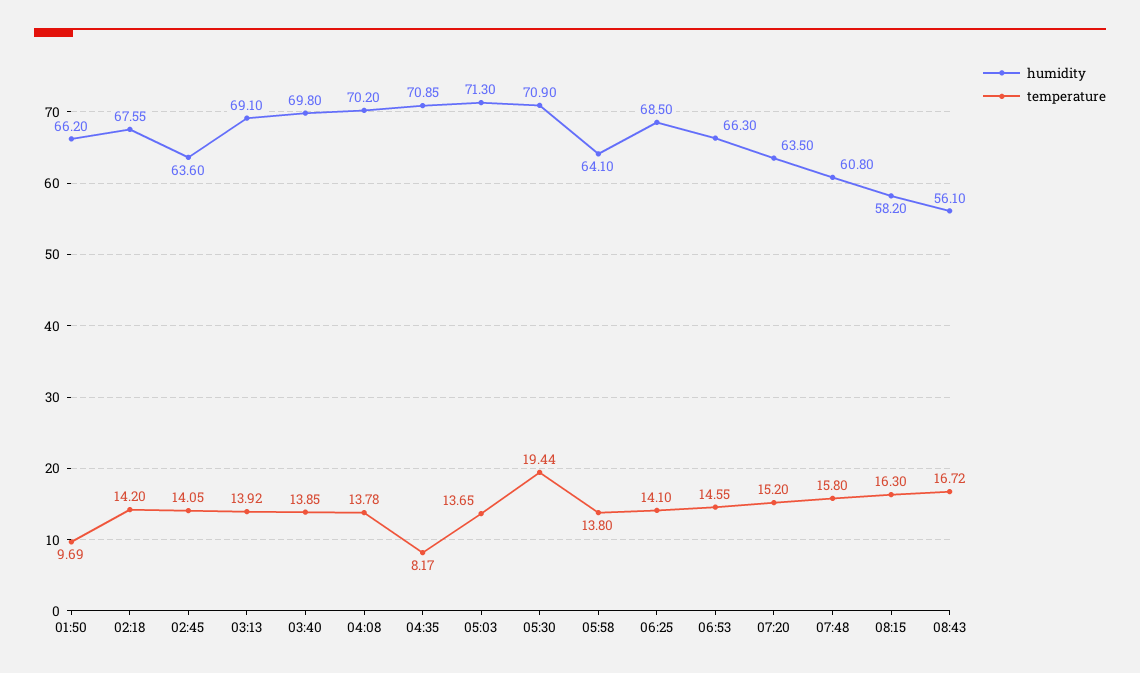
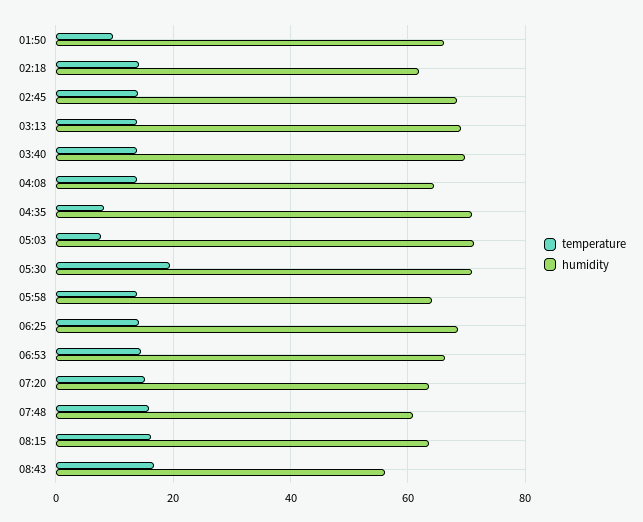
humidity, 02:18: 67.55 -> 62
humidity, 02:45: 63.6 -> 68
humidity, 04:08: 70.2 -> 64
temperature, 05:03: 13.65 -> 8
humidity, 08:15: 58.2 -> 64

